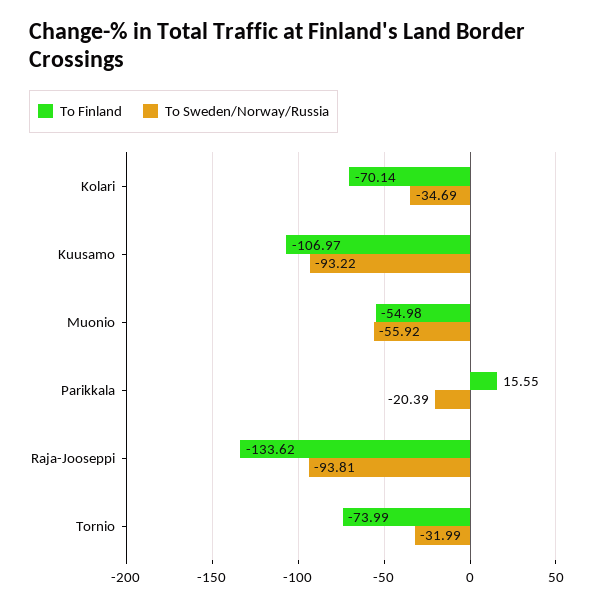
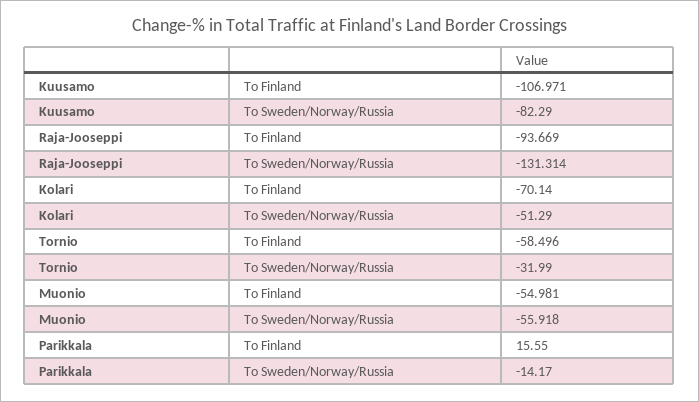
To Sweden/Norway/Russia, Kolari: -34.69 -> -51.29
To Sweden/Norway/Russia, Kuusamo: -93.22 -> -82.29
To Sweden/Norway/Russia, Parikkala: -20.39 -> -14.17
To Finland, Raja-Jooseppi: -133.62 -> -93.669
To Sweden/Norway/Russia, Raja-Jooseppi: -93.81 -> -131.314
To Finland, Tornio: -73.99 -> -58.496

